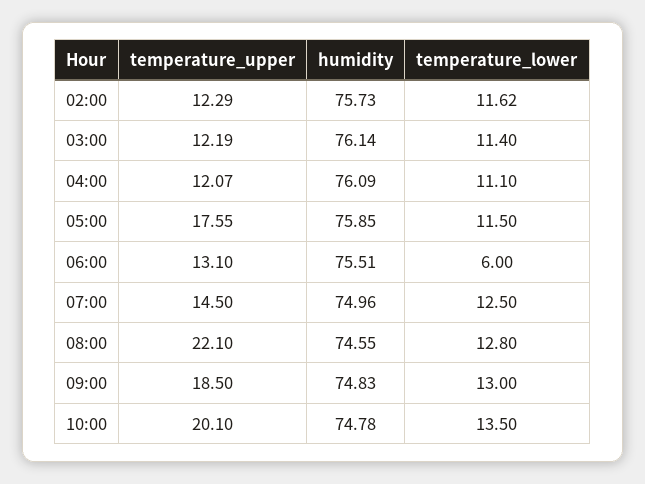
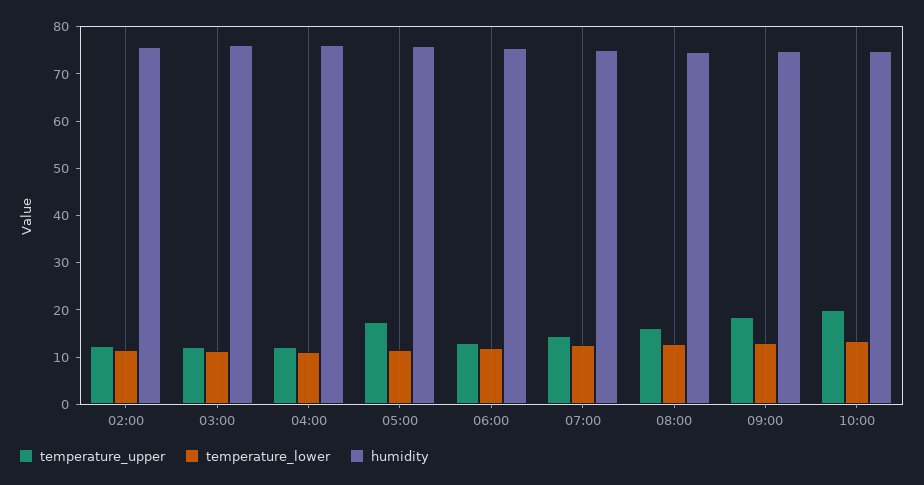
temperature_lower, 06:00: 6 -> 12
temperature_upper, 08:00: 22.1 -> 16

